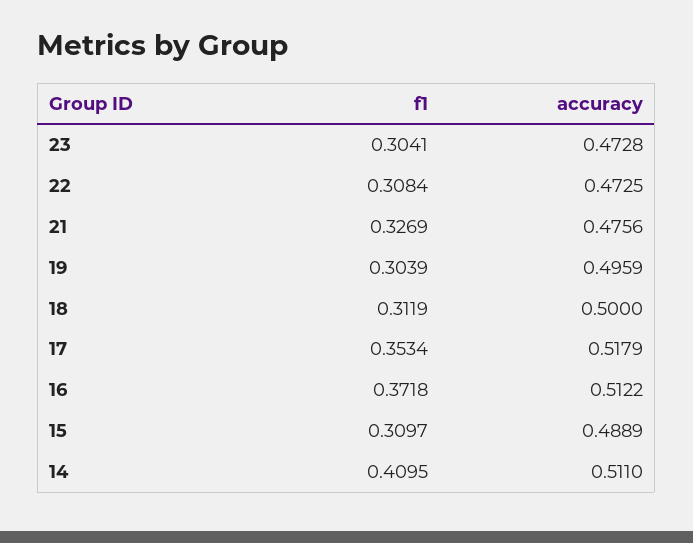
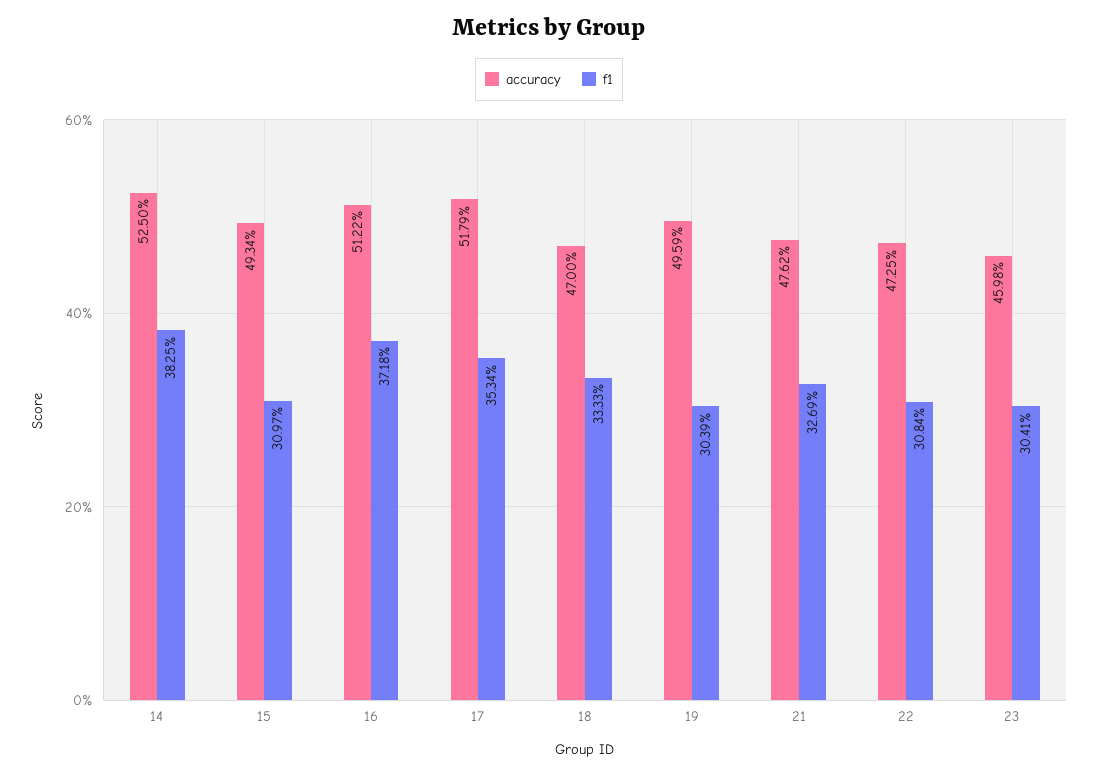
accuracy, 23: 0.4728 -> 0.4598
accuracy, 21: 0.4756 -> 0.4762
f1, 18: 0.3119 -> 0.3333
accuracy, 18: 0.5 -> 0.47
accuracy, 15: 0.4889 -> 0.4934
f1, 14: 0.4095 -> 0.3825
accuracy, 14: 0.511 -> 0.525

